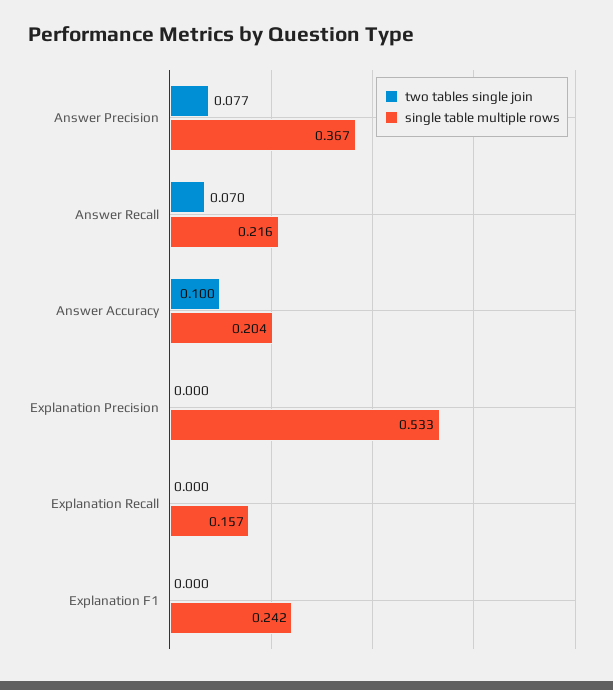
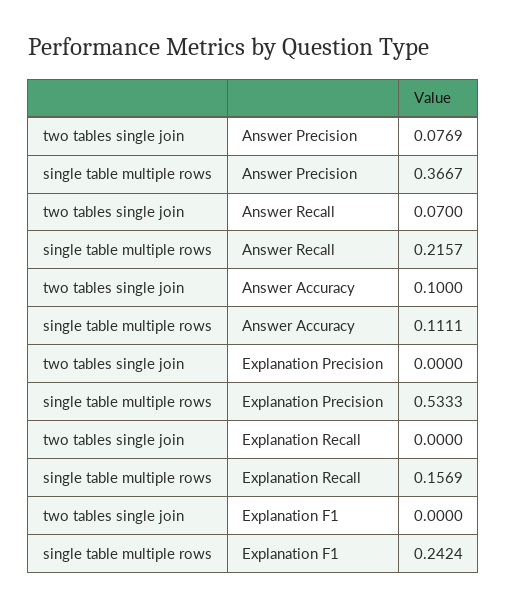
single table multiple rows, Answer Accuracy: 0.204 -> 0.1111

